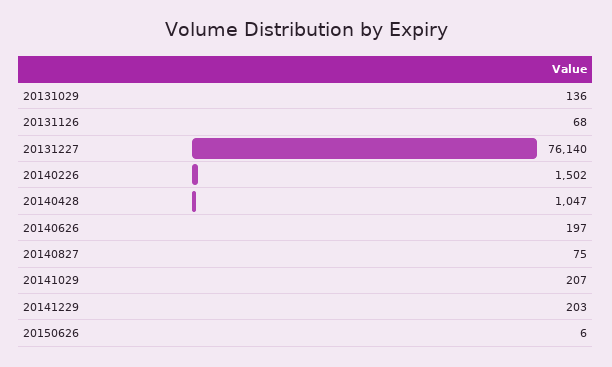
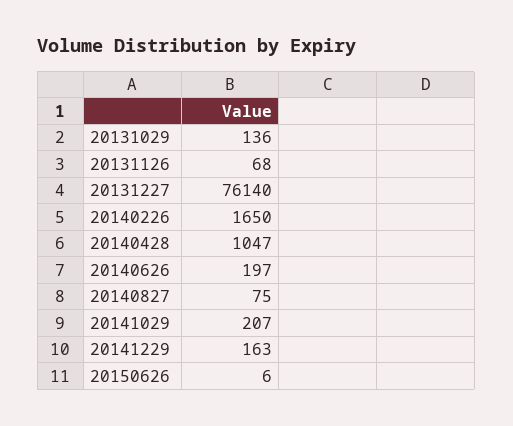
20140226: 1502 -> 1650
20141229: 203 -> 163

